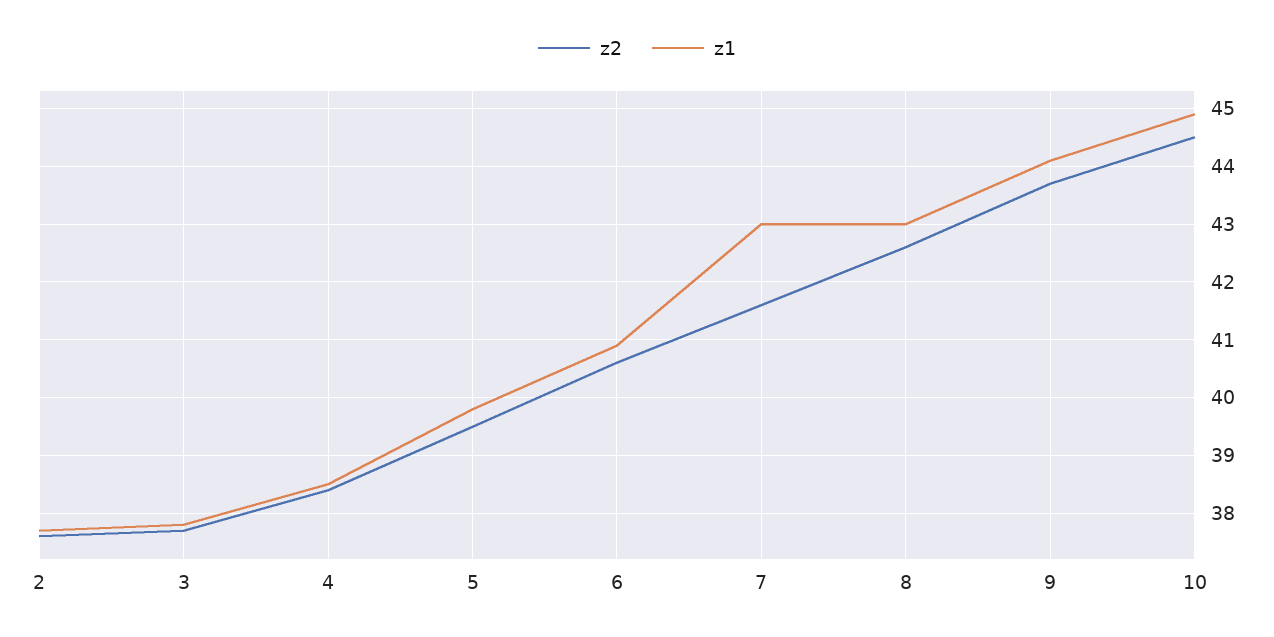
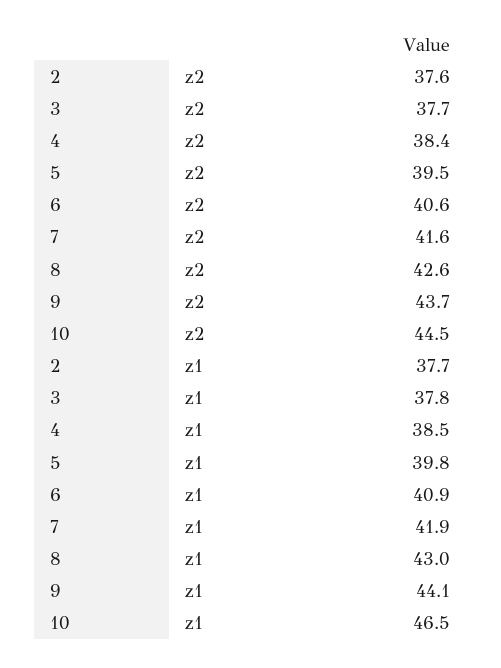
z1, 7: 43 -> 41.9
z1, 10: 45 -> 46.5

